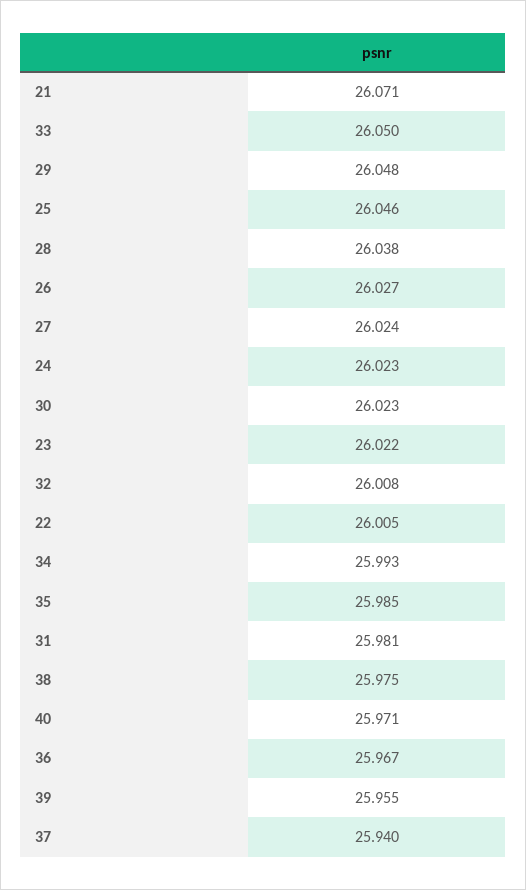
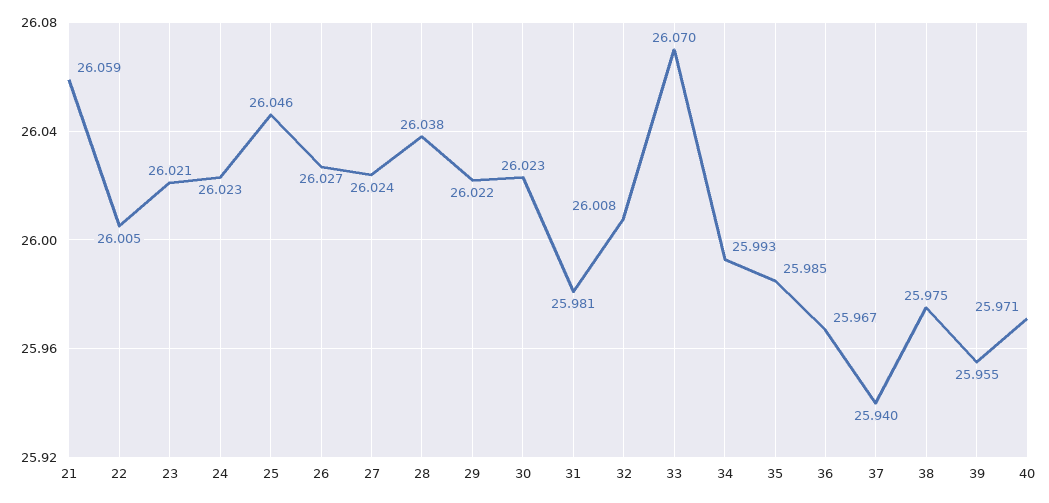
21: 26.071 -> 26.059
33: 26.05 -> 26.07
29: 26.048 -> 26.022
23: 26.022 -> 26.021

